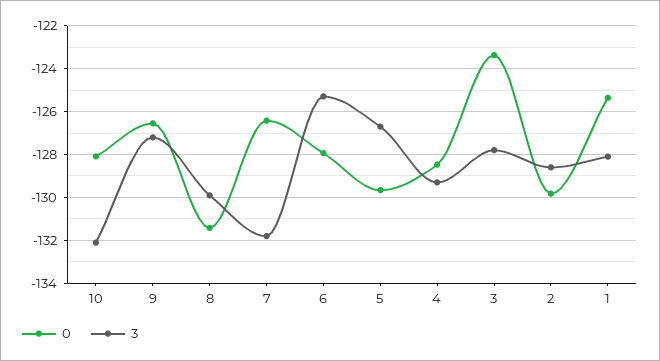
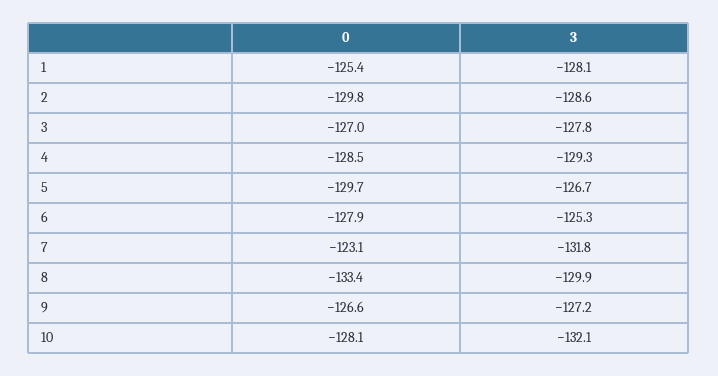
0, 8: -131.5 -> -133.4
0, 7: -126.5 -> -123.1
0, 3: -123.5 -> -127

